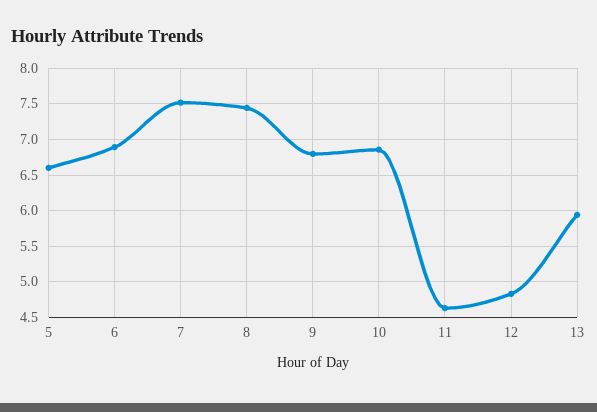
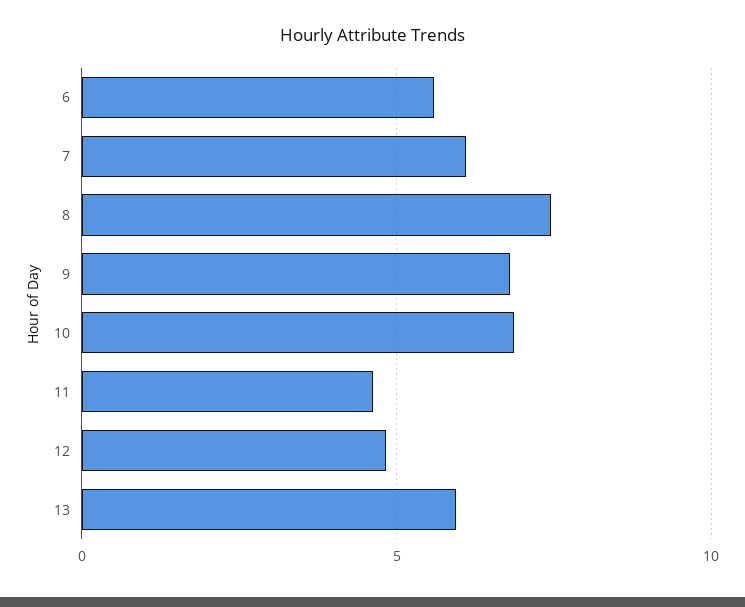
5: 6.6 -> none
6: 6.9 -> 5.5
7: 7.5 -> 6

